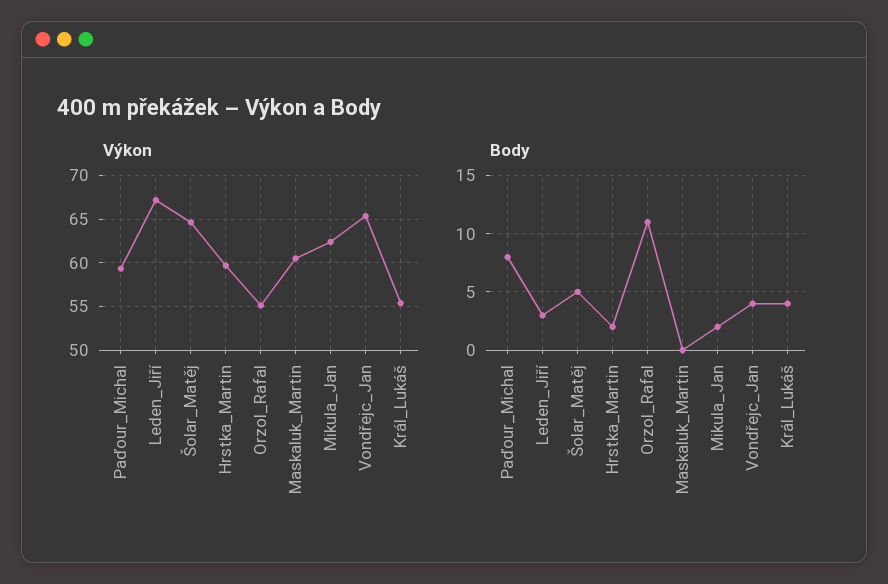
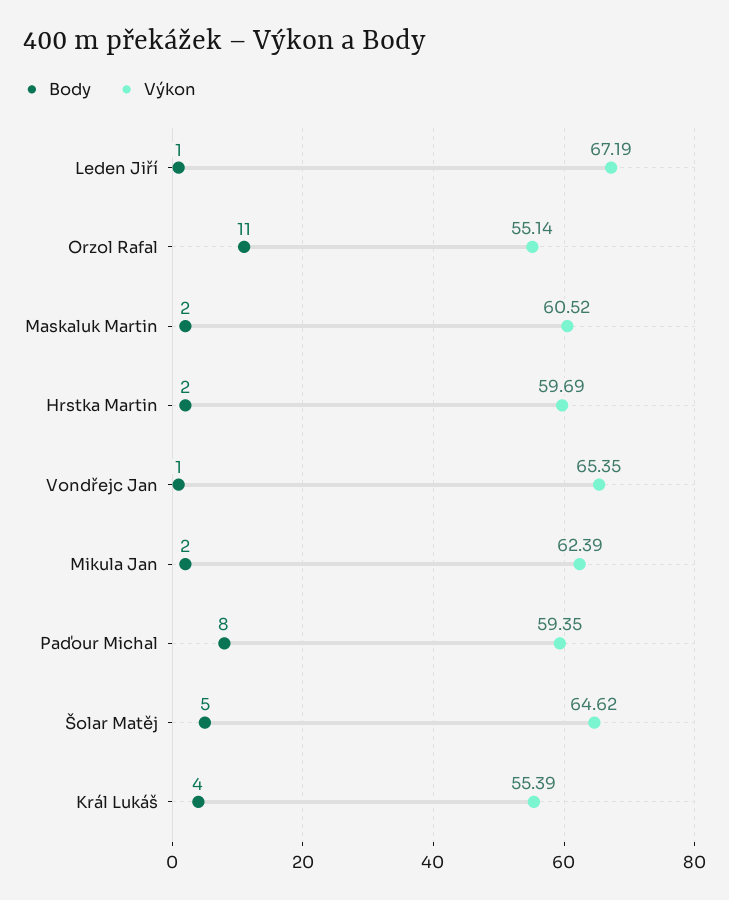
Body, Leden_Jiří: 3 -> 1
Body, Maskaluk_Martin: 0 -> 2
Body, Vondřejc_Jan: 4 -> 1

